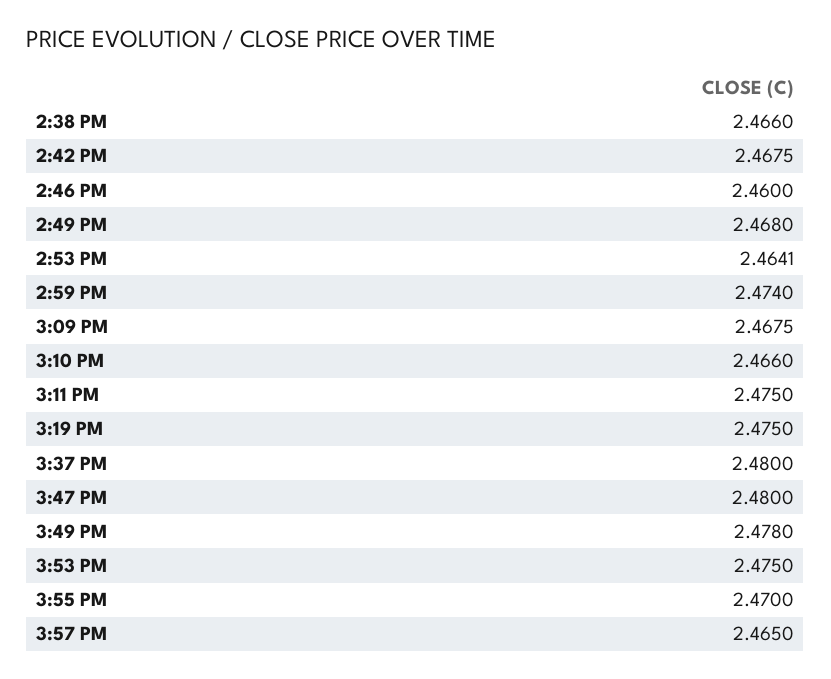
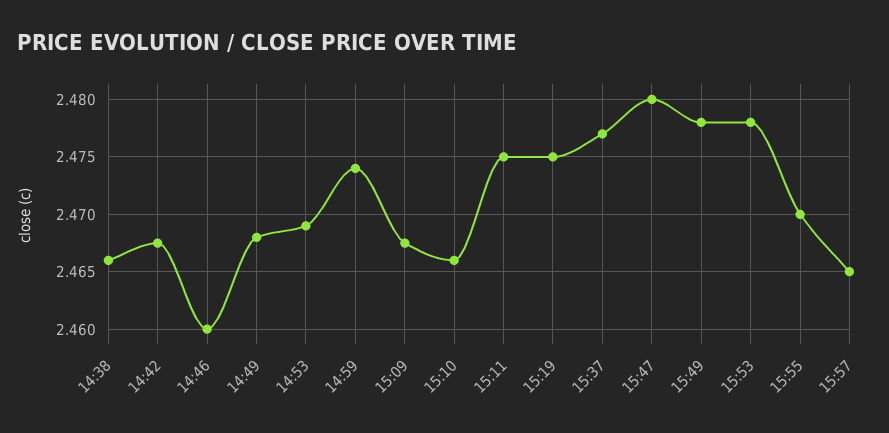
2:53 PM: 2.4641 -> 2.469
3:37 PM: 2.48 -> 2.477
3:53 PM: 2.475 -> 2.478

